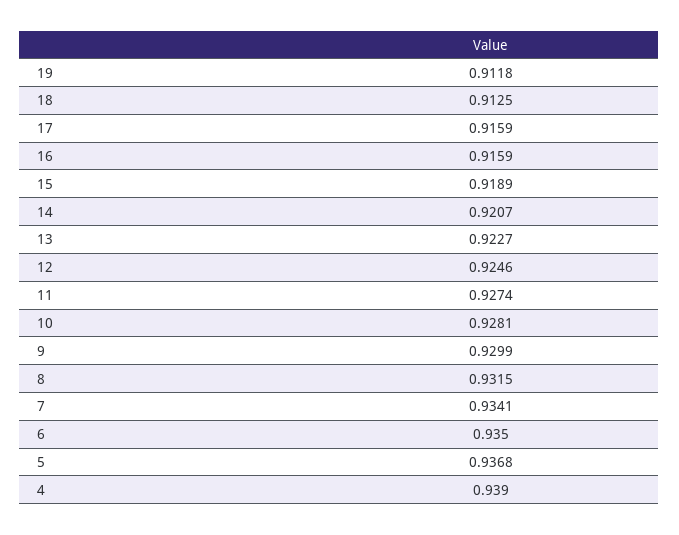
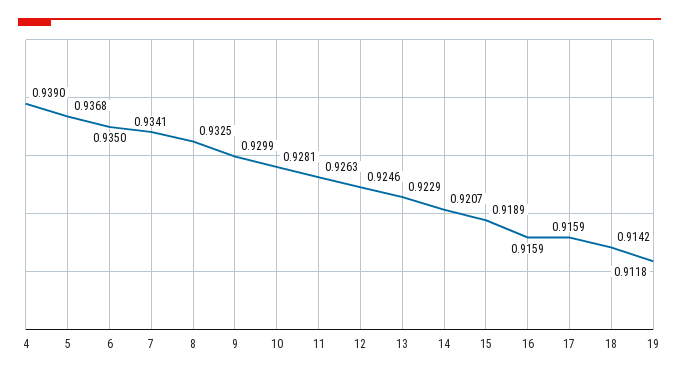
18: 0.9125 -> 0.9142
13: 0.9227 -> 0.9229
11: 0.9274 -> 0.9263
8: 0.9315 -> 0.9325

